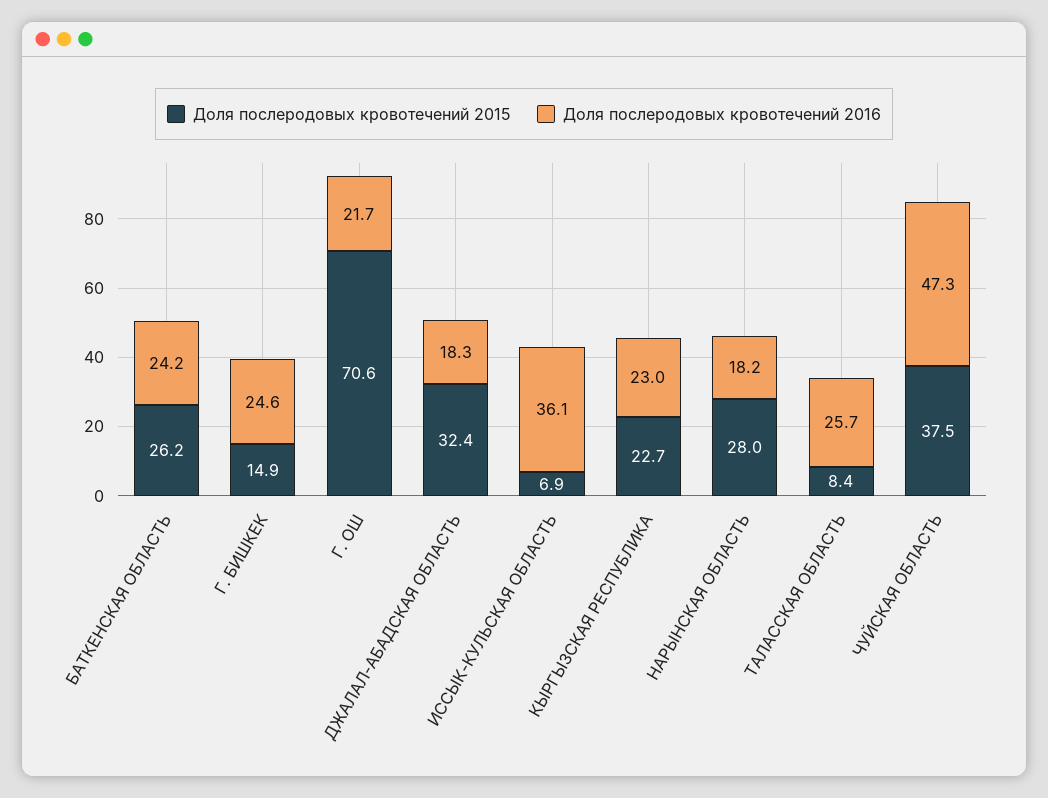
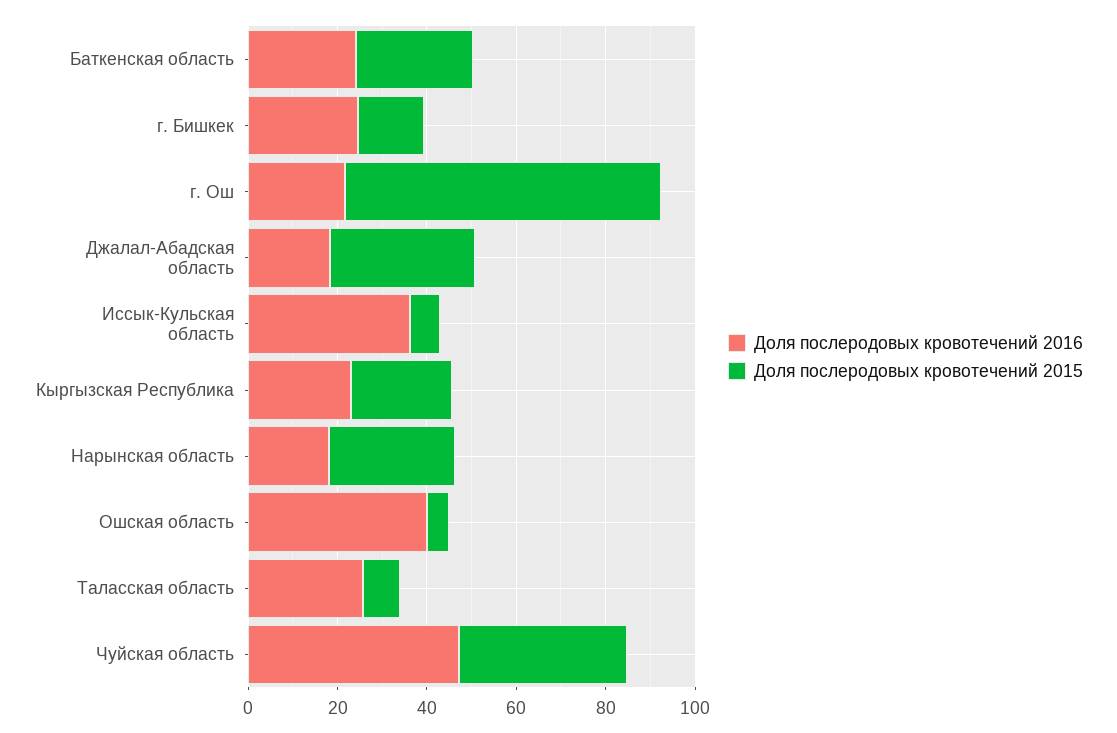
Доля послеродовых кровотечений 2016, Ошская область: none -> 40
Доля послеродовых кровотечений 2015, Ошская область: none -> 5

